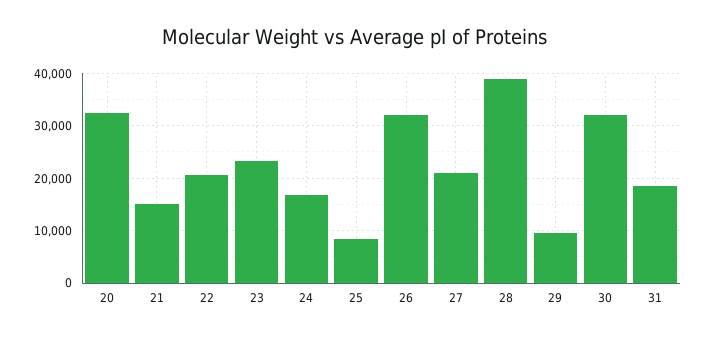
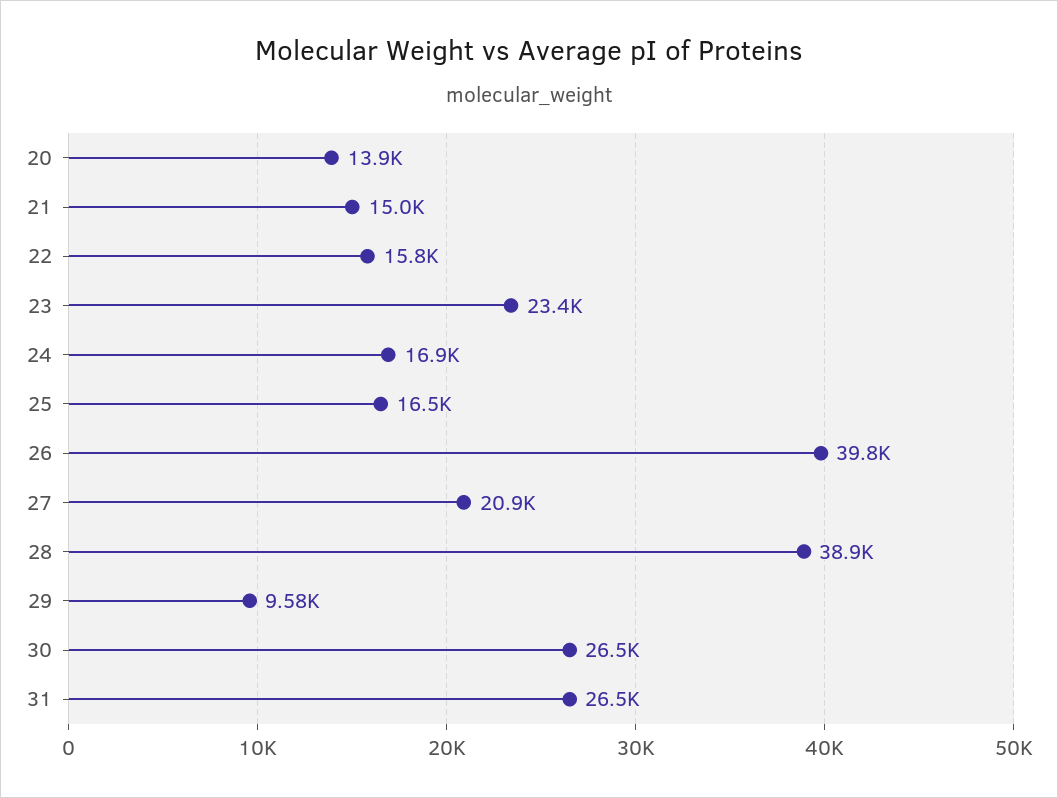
20: 32000 -> 13900
22: 20000 -> 15800
25: 8000 -> 16500
26: 32000 -> 39800
30: 32000 -> 26500
31: 18000 -> 26500

